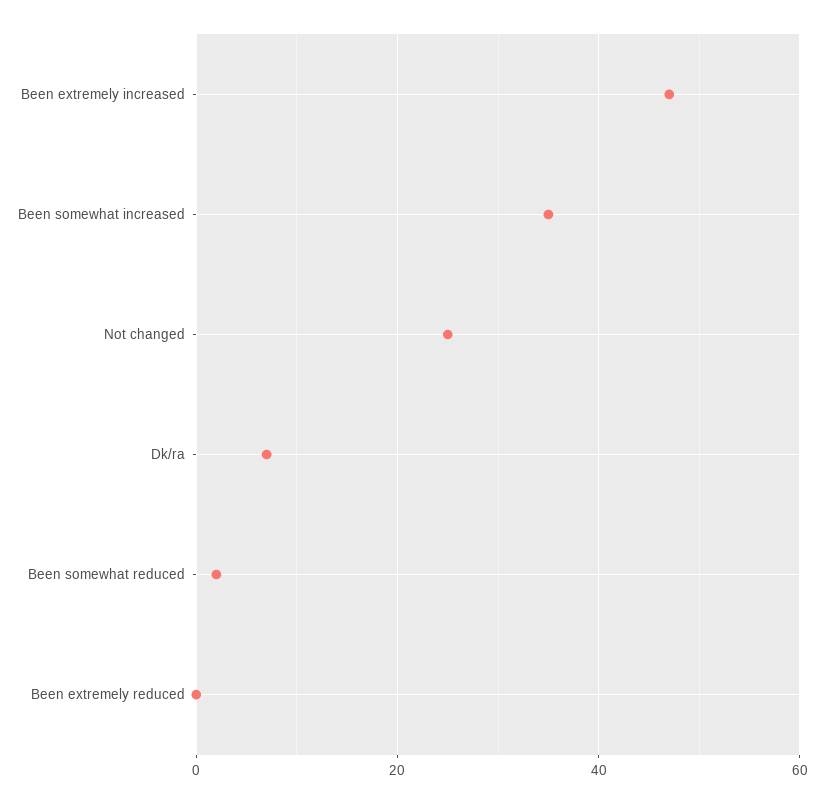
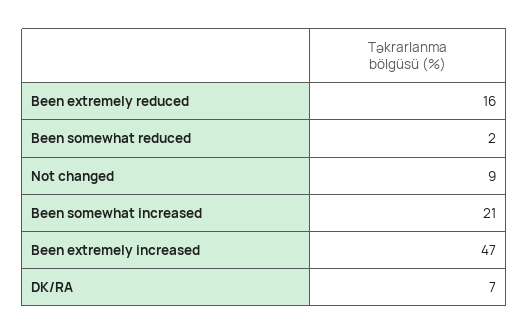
Been somewhat increased: 35 -> 21
Not changed: 25 -> 9
Been extremely reduced: 0 -> 16

